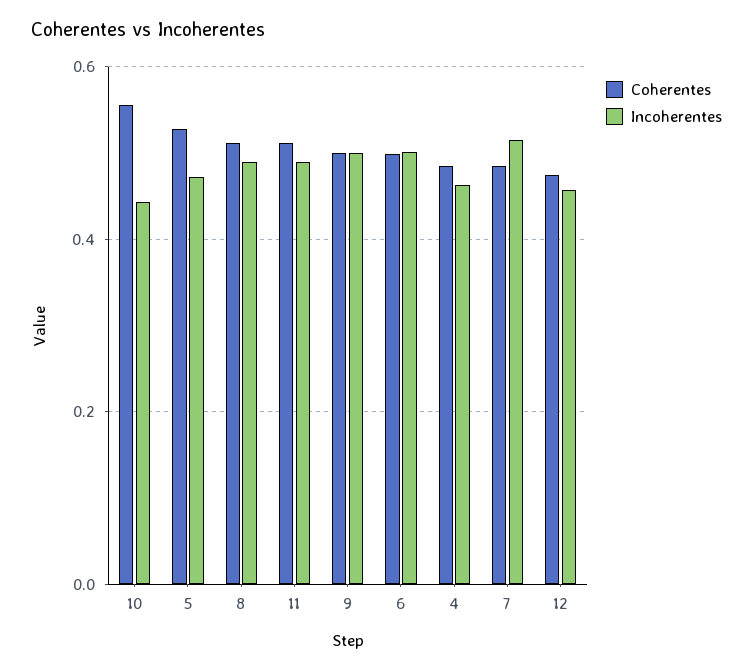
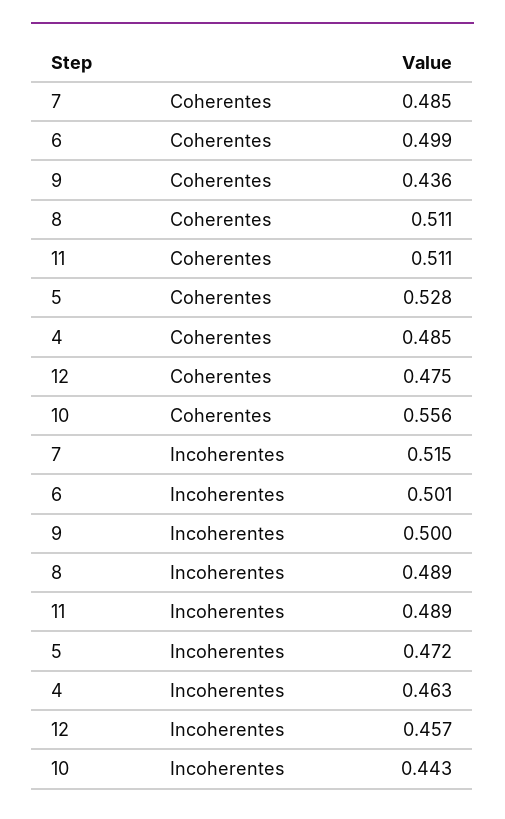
Coherentes, 9: 0.5 -> 0.436

